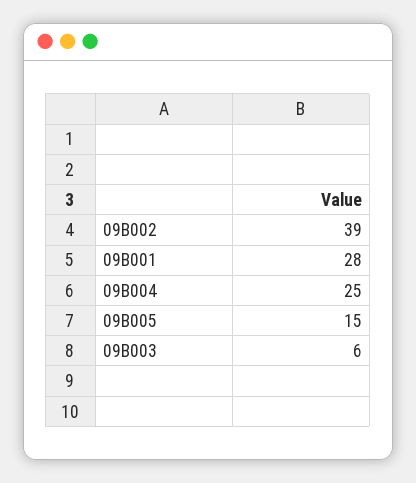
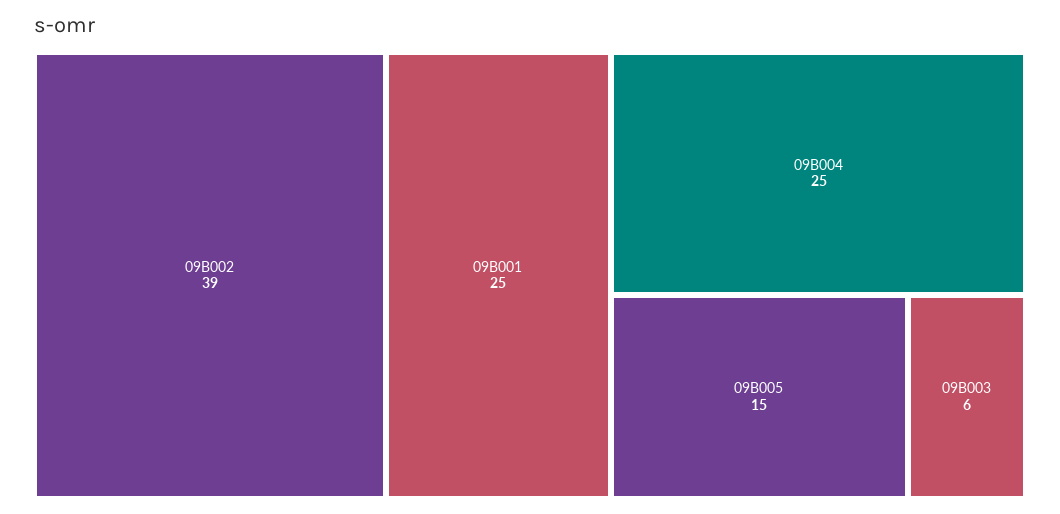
09B001: 28 -> 25

